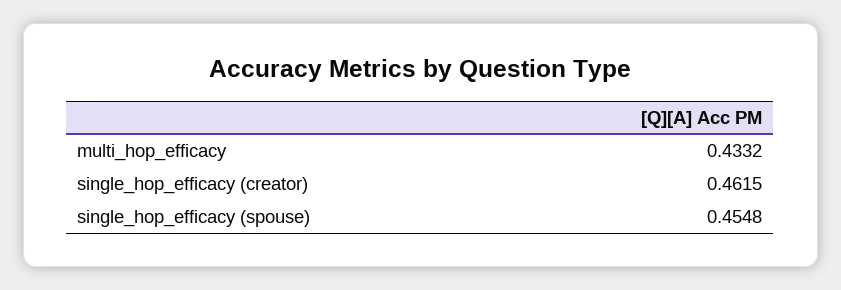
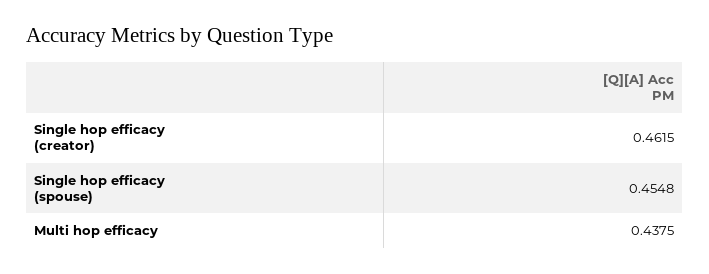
multi_hop_efficacy: 0.4332 -> 0.4375

